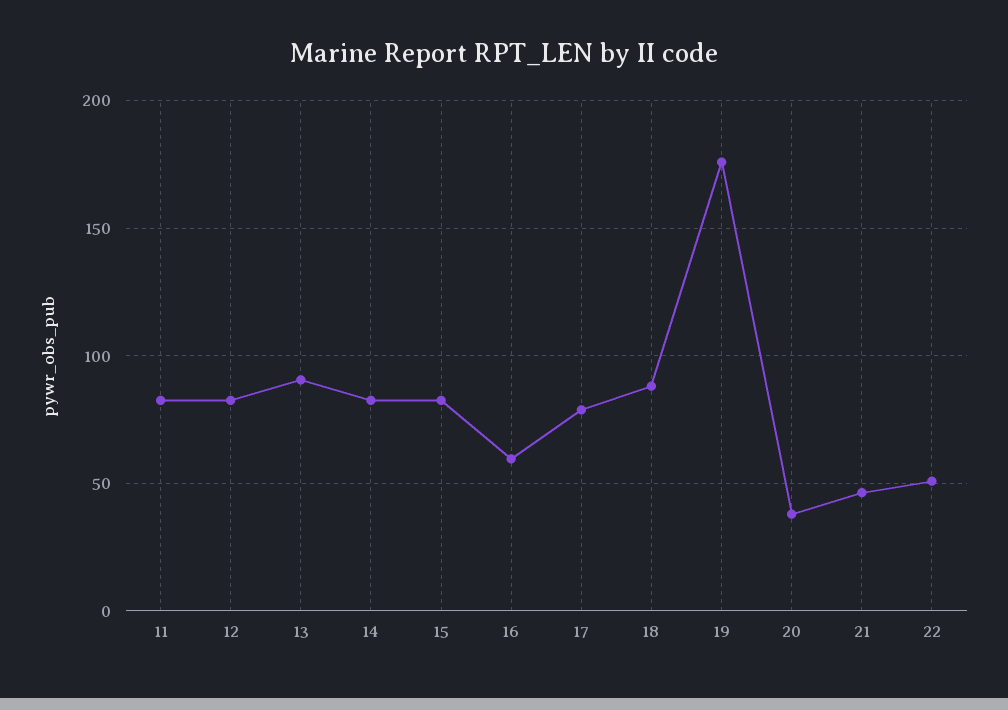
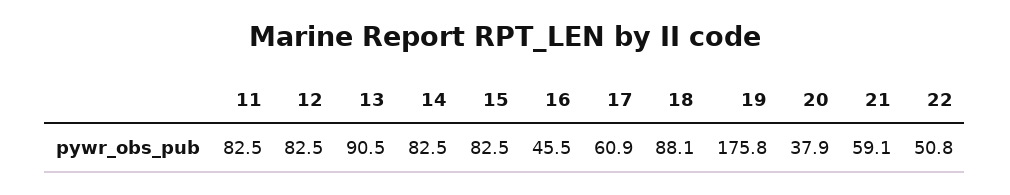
16: 60 -> 45.5
17: 80 -> 60.9
21: 45 -> 59.1

